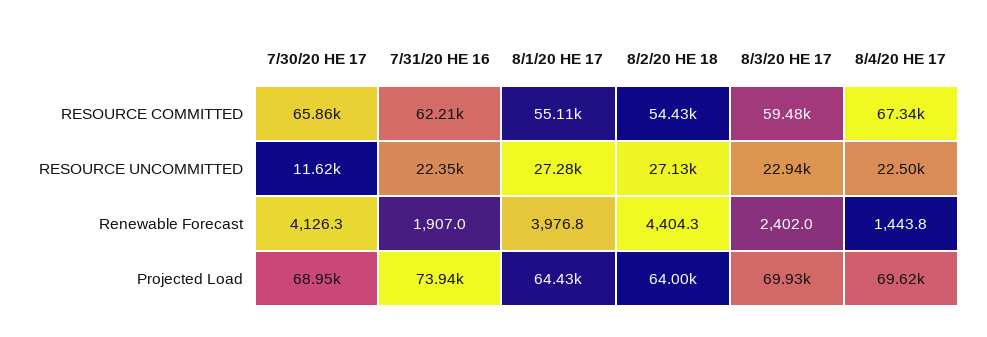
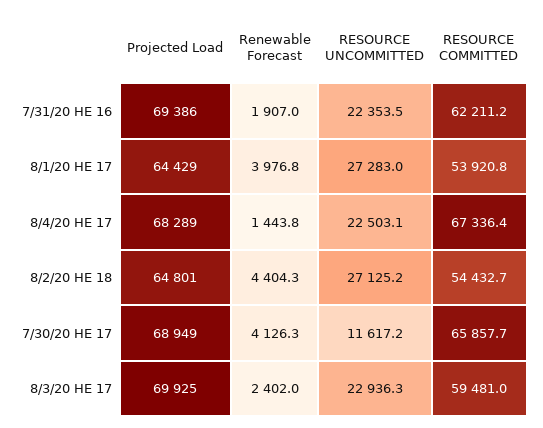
8/1/20 HE 17, RESOURCE COMMITTED: 55110 -> 53920.8
7/31/20 HE 16, Projected Load: 73940 -> 69386
8/2/20 HE 18, Projected Load: 64000 -> 64801
8/4/20 HE 17, Projected Load: 69620 -> 68289

